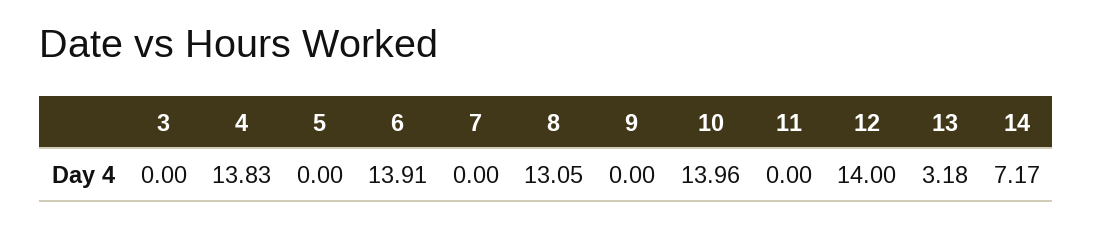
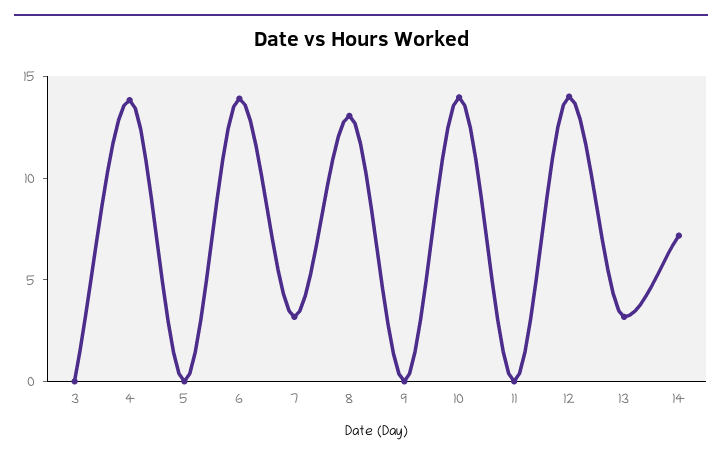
7: 0 -> 3

